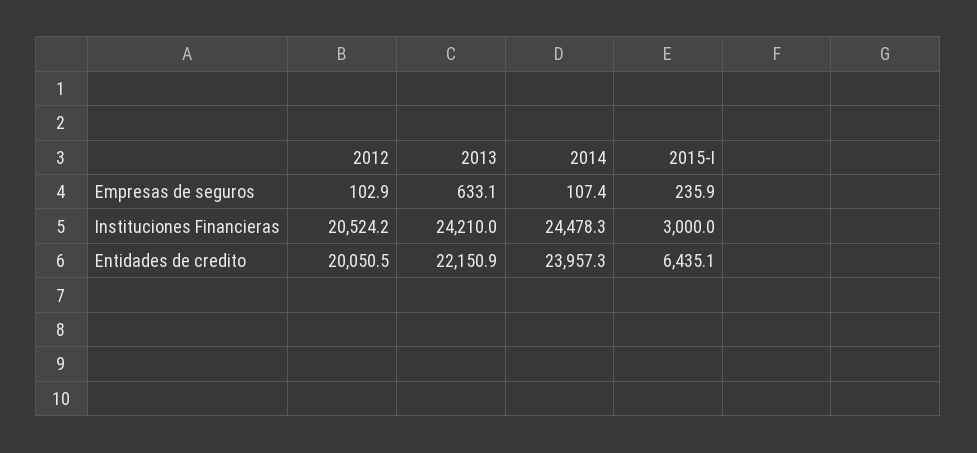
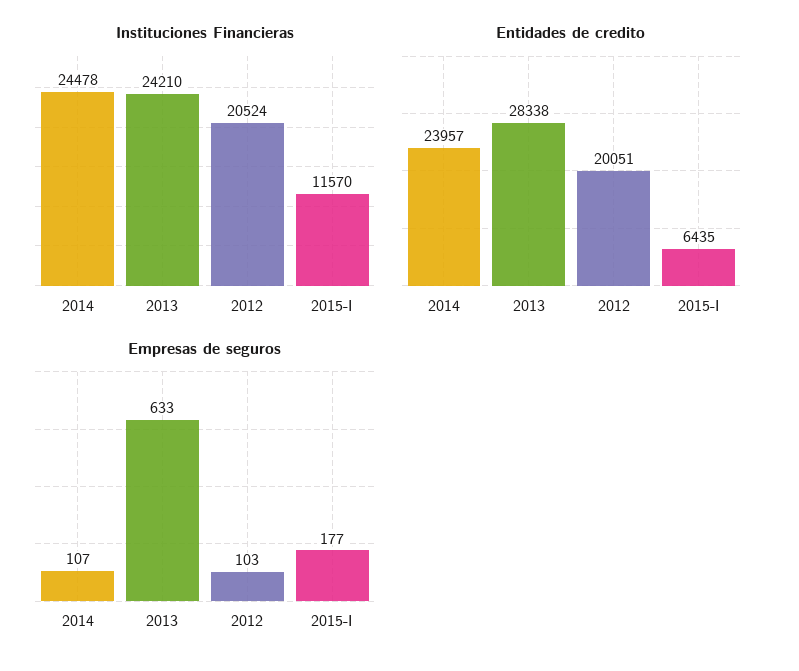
Empresas de seguros, 2015-I: 235.9 -> 177
Instituciones Financieras, 2015-I: 3000 -> 11570
Entidades de credito, 2013: 22150.9 -> 28338

